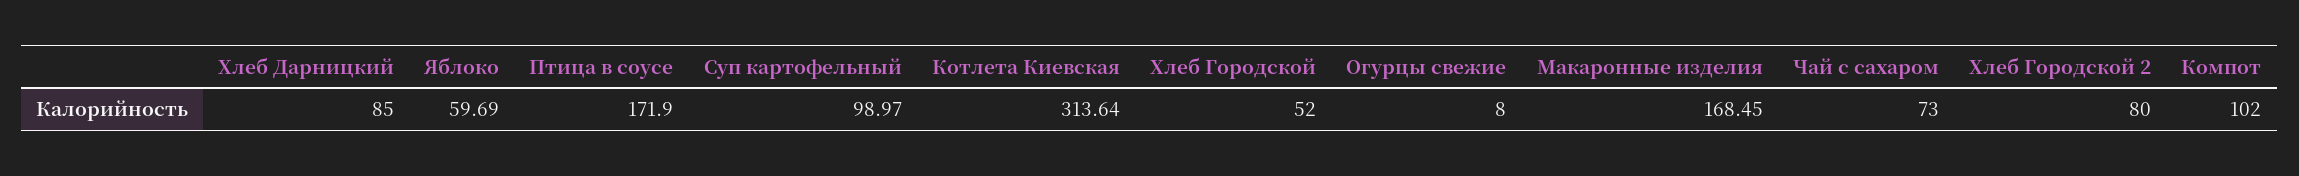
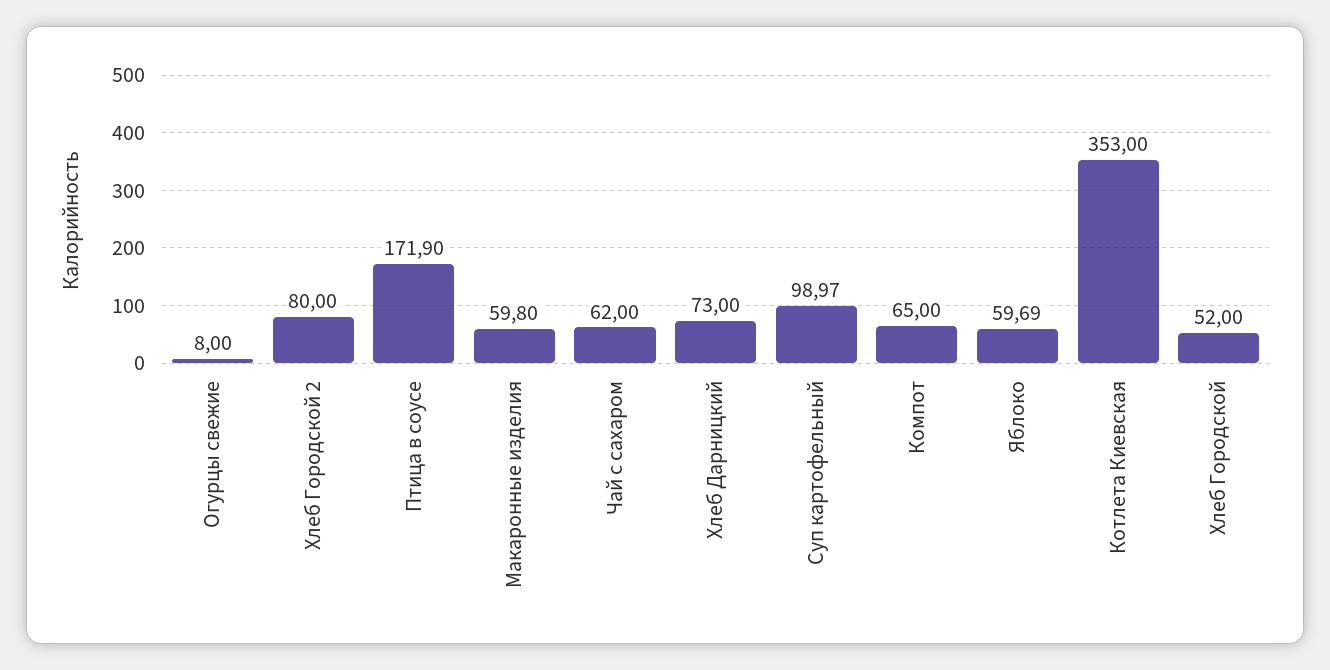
Хлеб Дарницкий: 85 -> 73
Котлета Киевская: 313.64 -> 353
Макаронные изделия: 168.45 -> 59.8
Чай с сахаром: 73 -> 62
Компот: 102 -> 65

